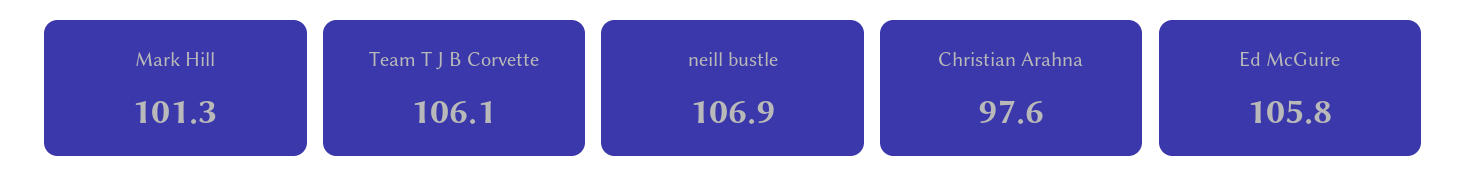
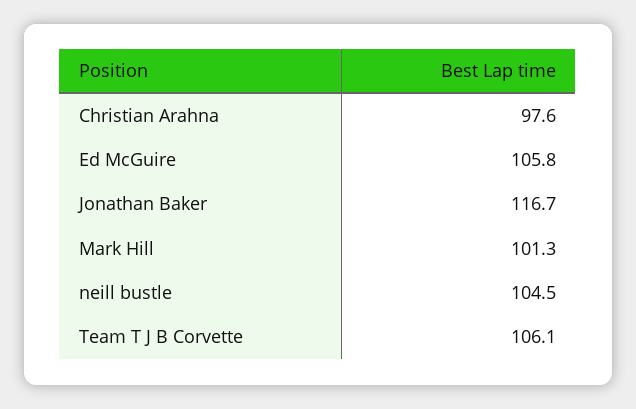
neill bustle: 106.9 -> 104.5
Jonathan Baker: none -> 116.7

